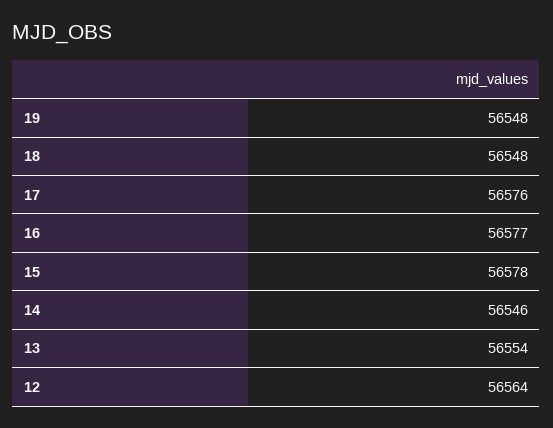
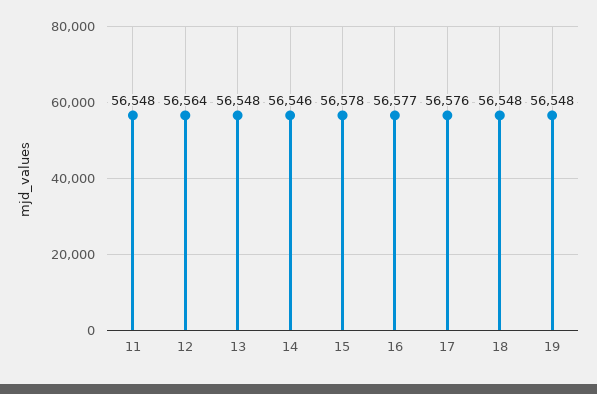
13: 56554 -> 56548
11: none -> 56548

